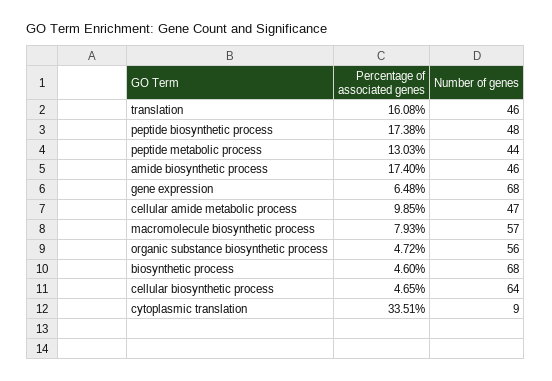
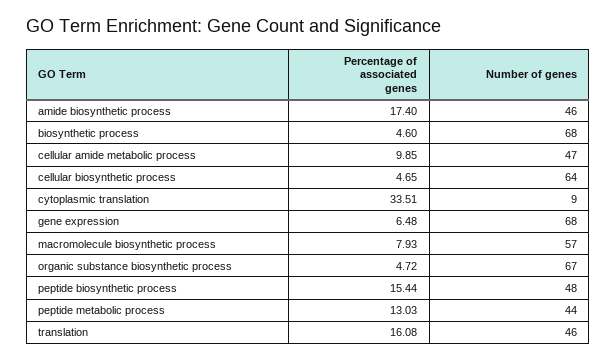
Percentage of associated genes, peptide biosynthetic process: 17.38 -> 15.44
Number of genes, organic substance biosynthetic process: 56 -> 67

